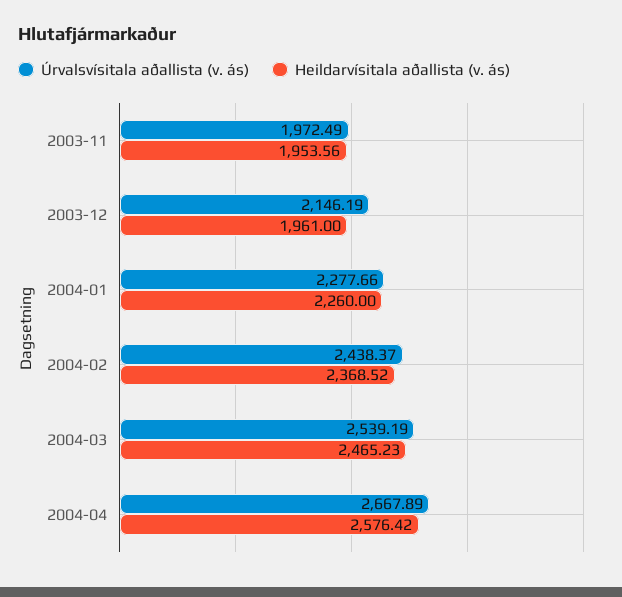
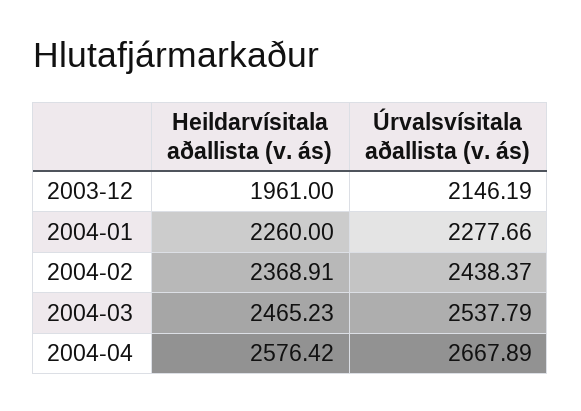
Úrvalsvísitala aðallista (v. ás), 2003-11: 1972.49 -> none
Heildarvísitala aðallista (v. ás), 2003-11: 1953.56 -> none
Heildarvísitala aðallista (v. ás), 2004-02: 2368.52 -> 2368.91
Úrvalsvísitala aðallista (v. ás), 2004-03: 2539.19 -> 2537.79

